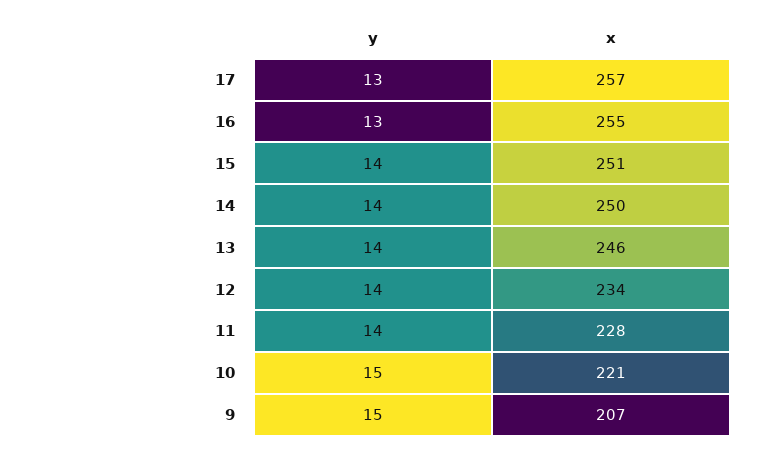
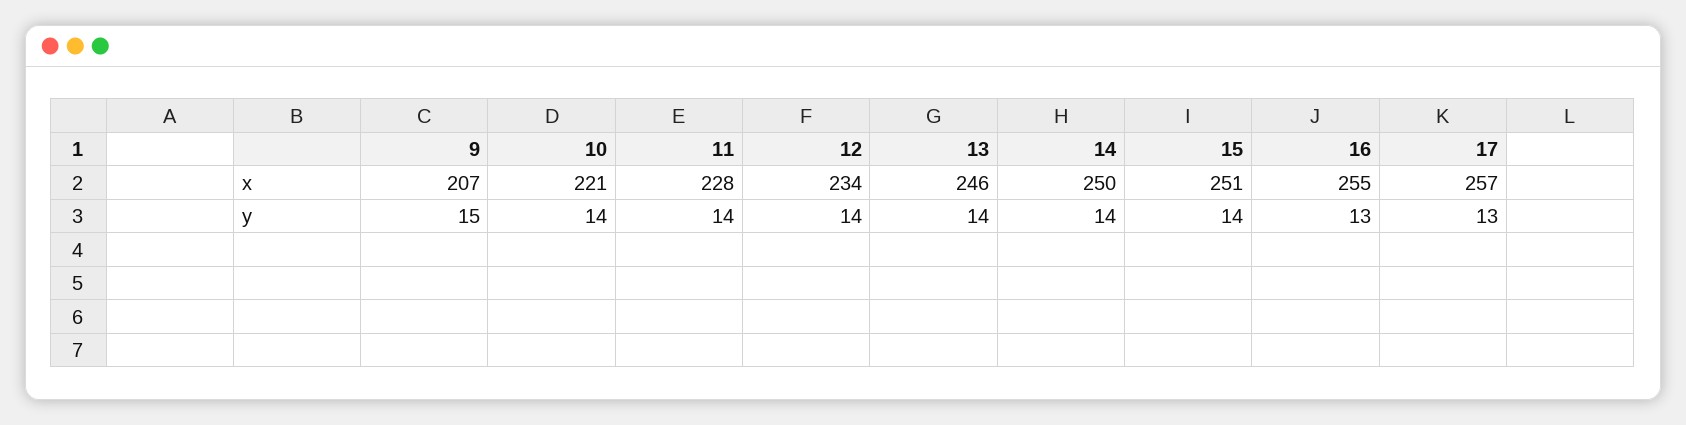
y, 10: 15 -> 14

